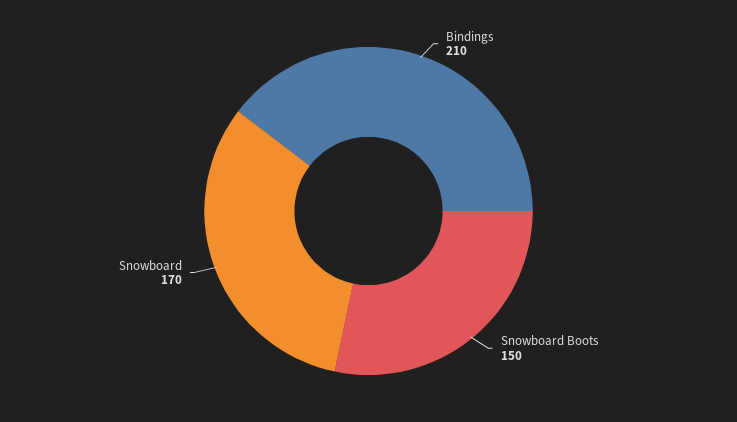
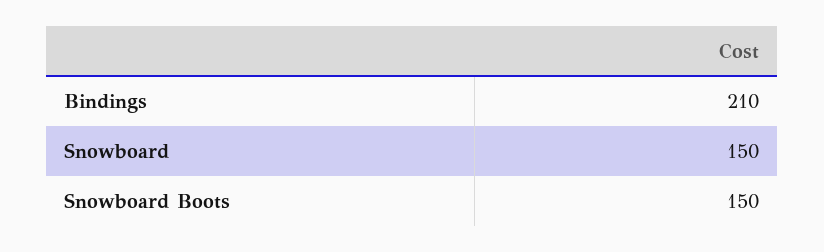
Snowboard: 170 -> 150

